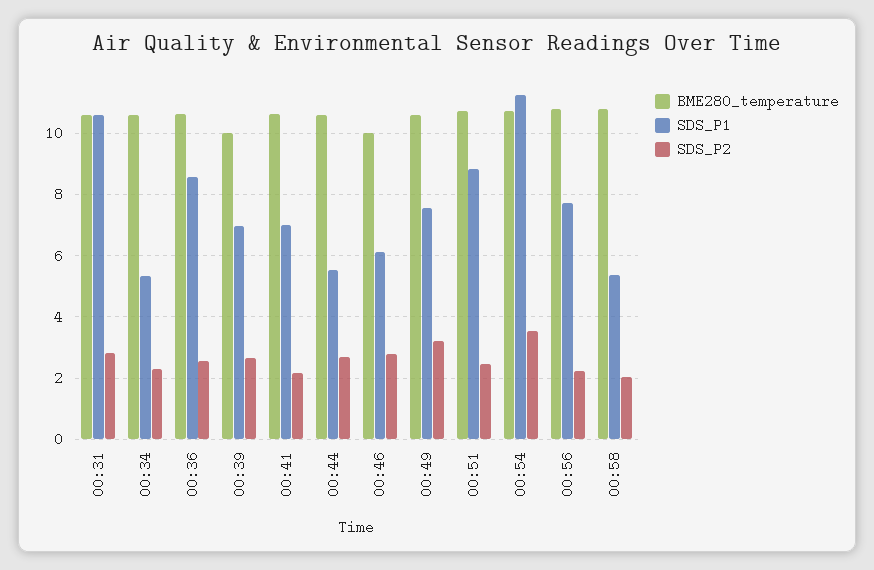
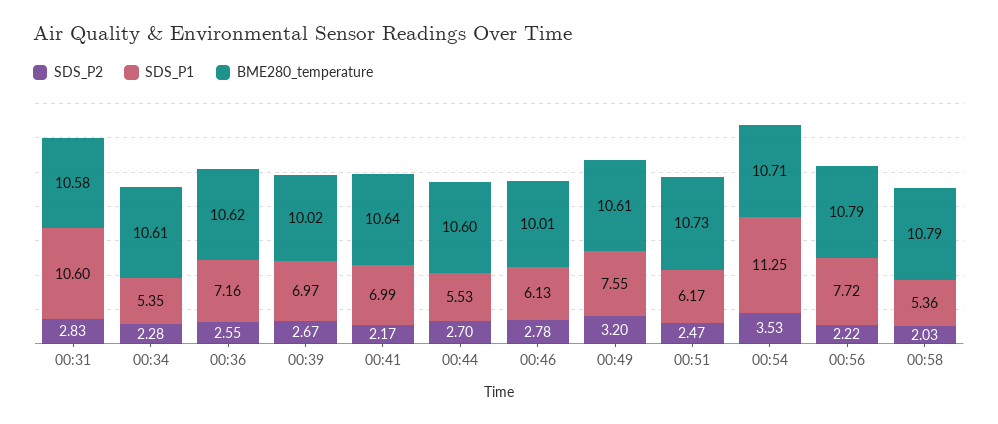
SDS_P1, 00:36: 8.6 -> 7.16
SDS_P1, 00:51: 8.8 -> 6.17

